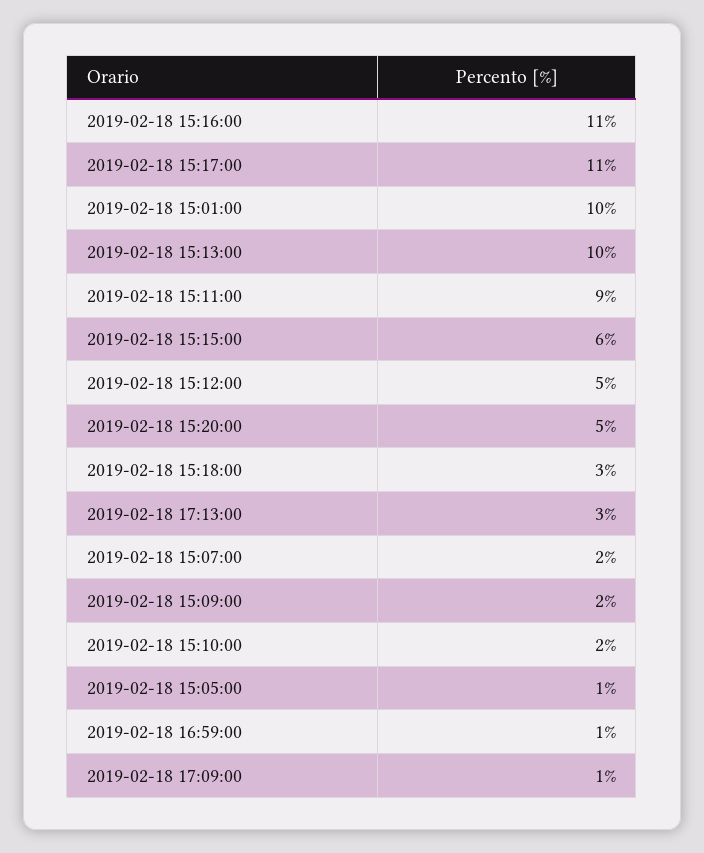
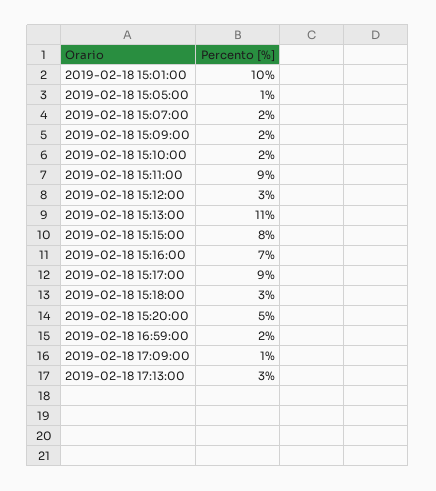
2019-02-18 15:16:00: 11 -> 7
2019-02-18 15:17:00: 11 -> 9
2019-02-18 15:13:00: 10 -> 11
2019-02-18 15:15:00: 6 -> 8
2019-02-18 15:12:00: 5 -> 3
2019-02-18 16:59:00: 1 -> 2

